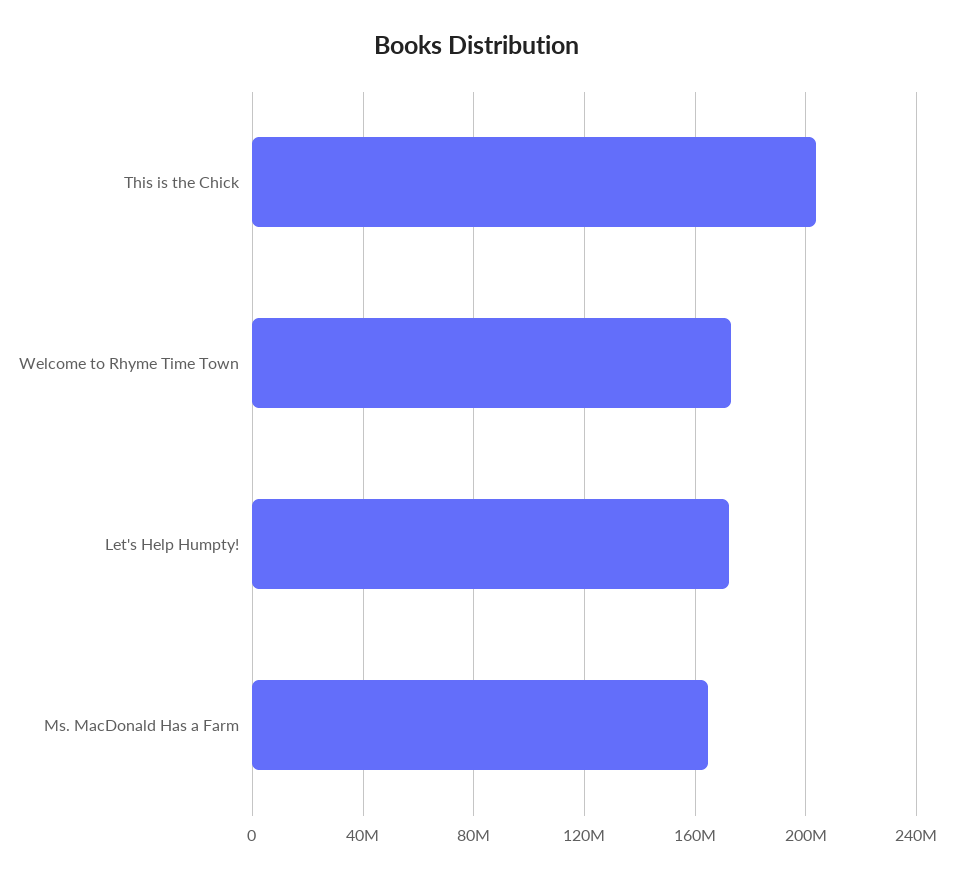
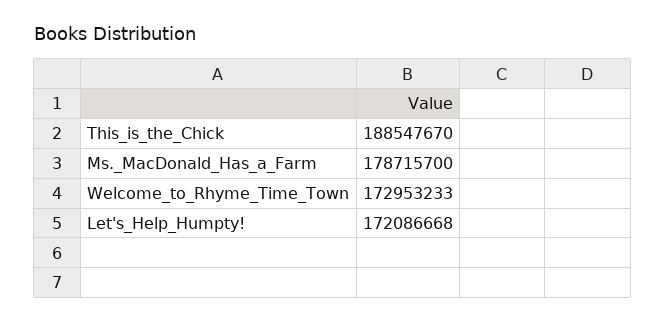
This is the Chick: 205000000 -> 188547670
Ms. MacDonald Has a Farm: 165000000 -> 178715700

